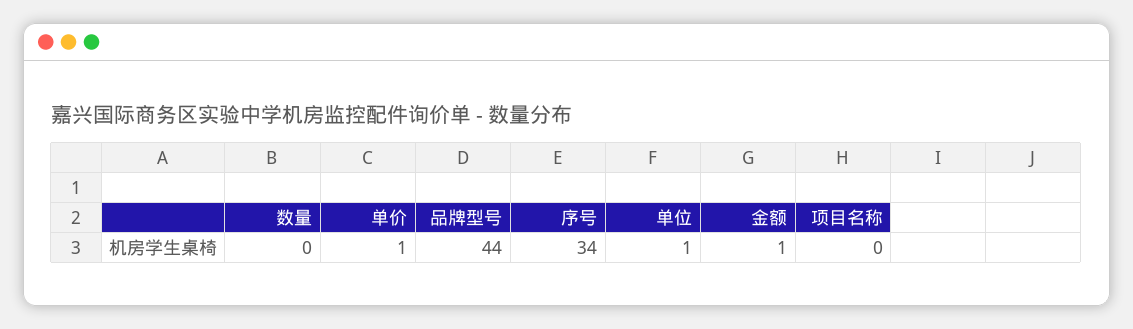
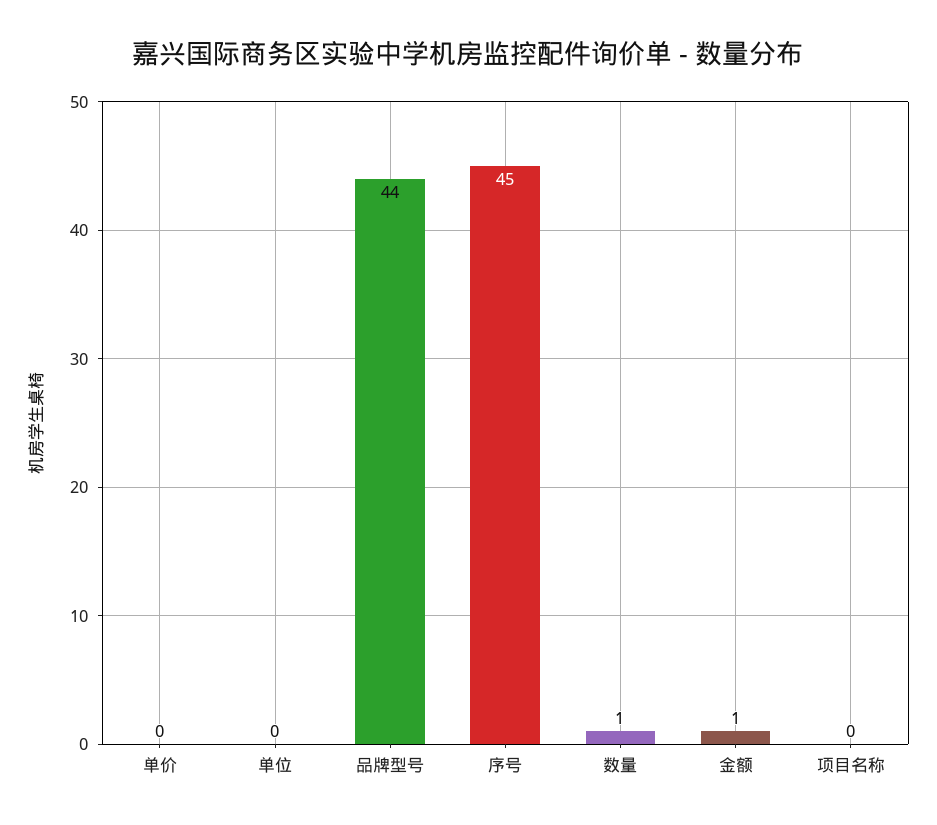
数量: 0 -> 1
单价: 1 -> 0
序号: 34 -> 45
单位: 1 -> 0

